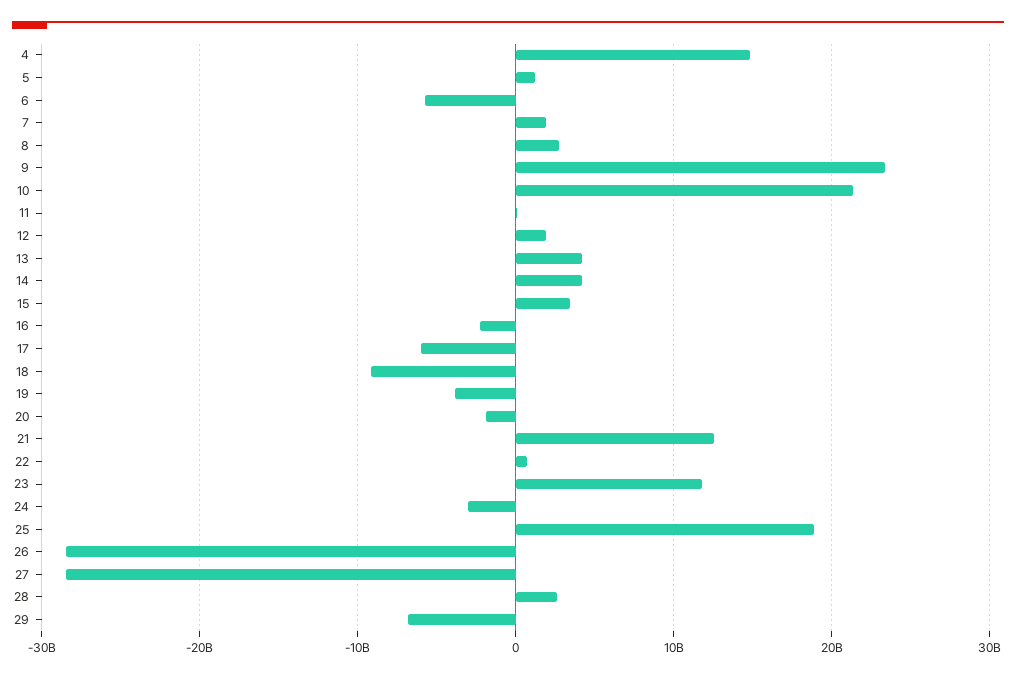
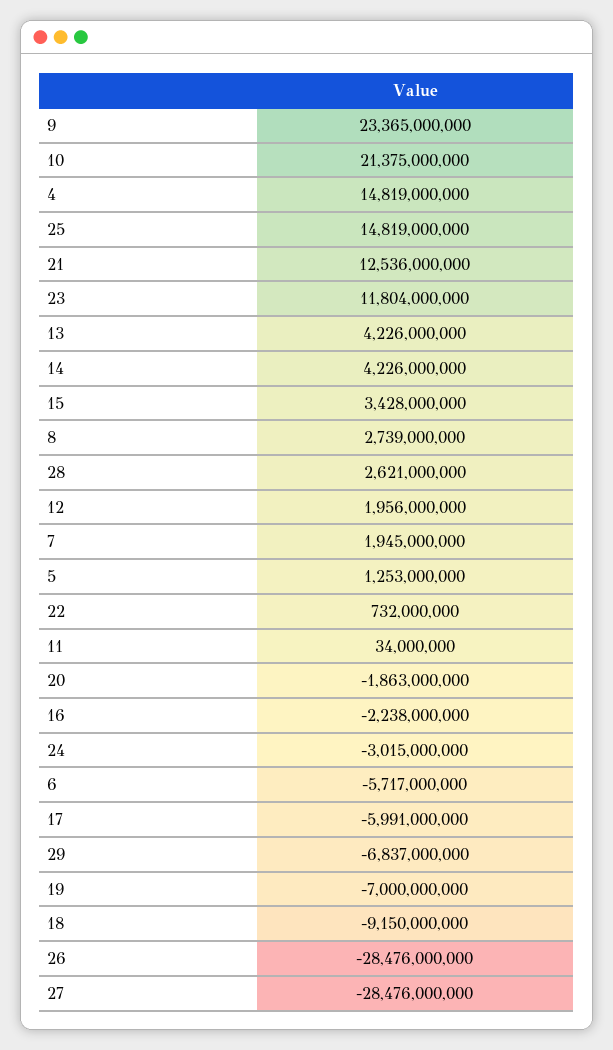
19: -4000000000 -> -7000000000
25: 19000000000 -> 14819000000

